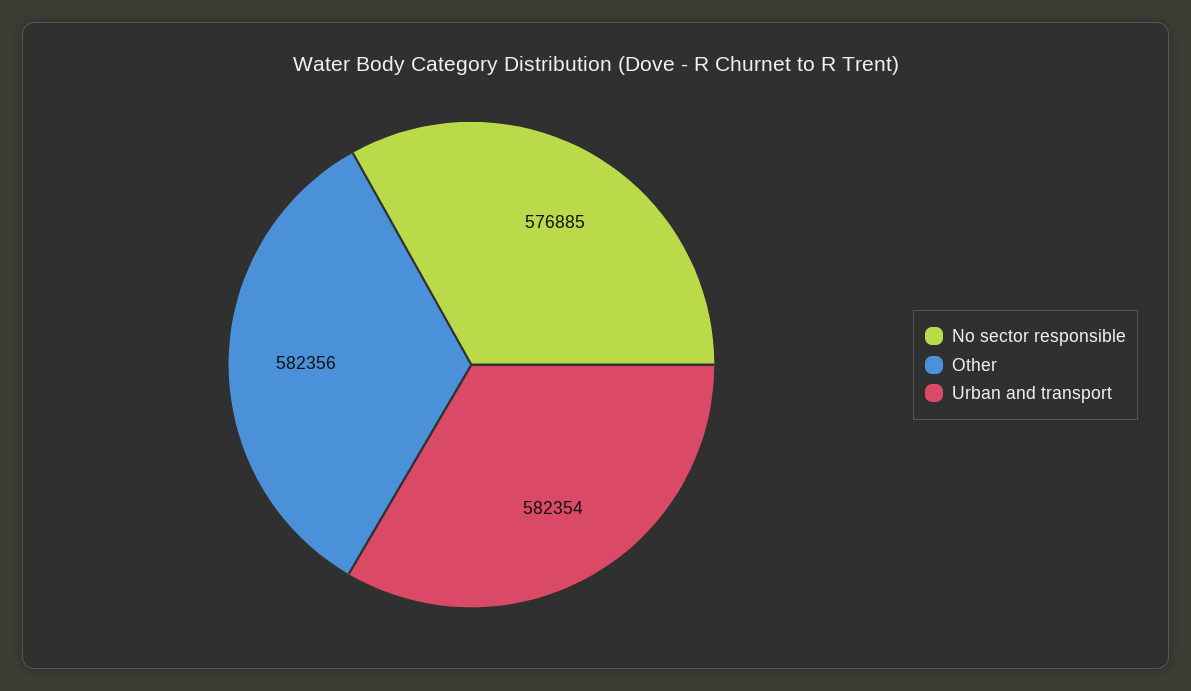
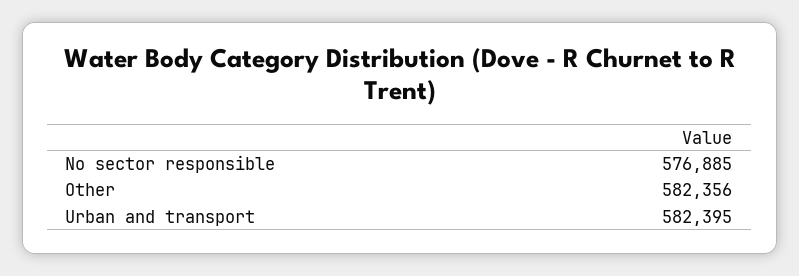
Urban and transport: 582354 -> 582395

